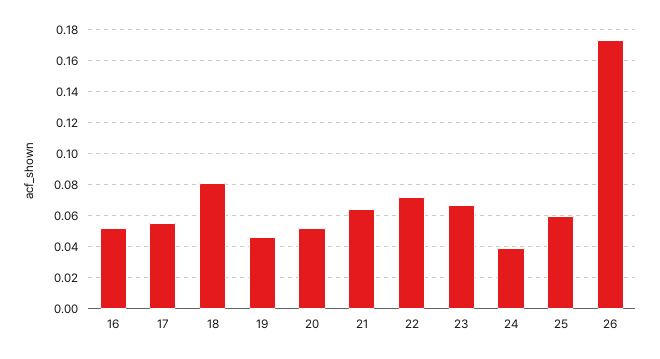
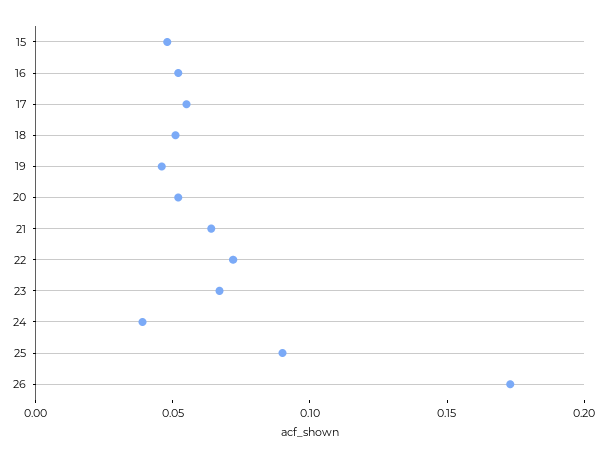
18: 0.08 -> 0.05
25: 0.06 -> 0.09
15: none -> 0.05

